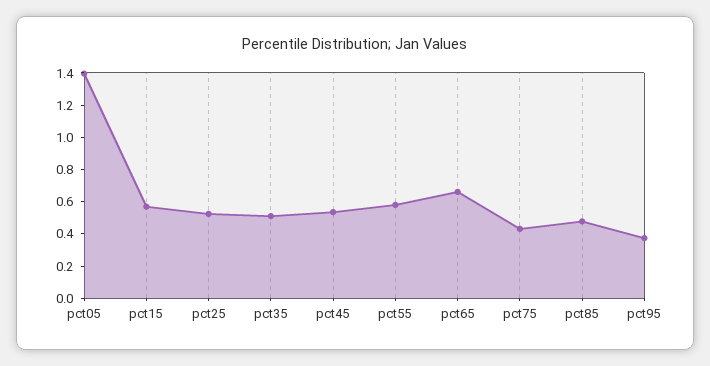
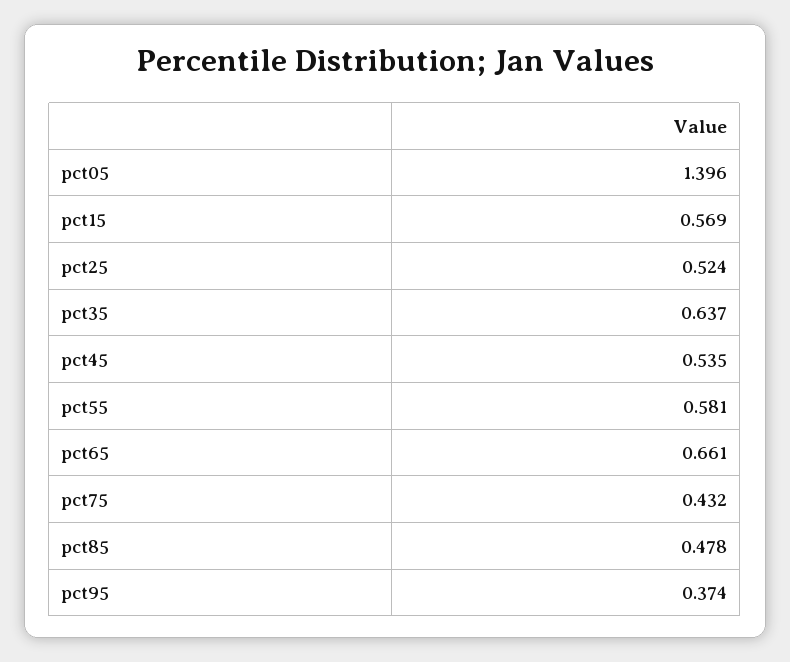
pct35: 0.5 -> 0.637

